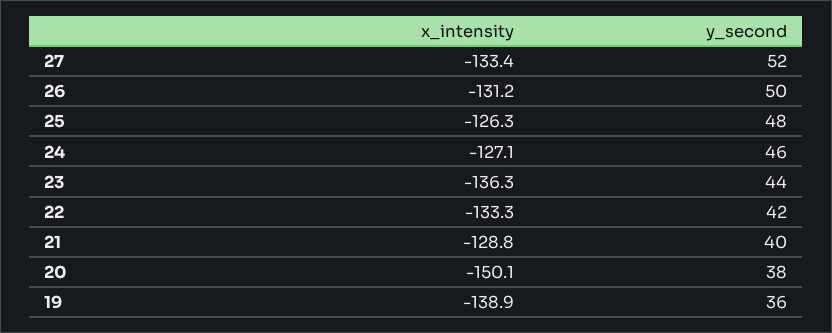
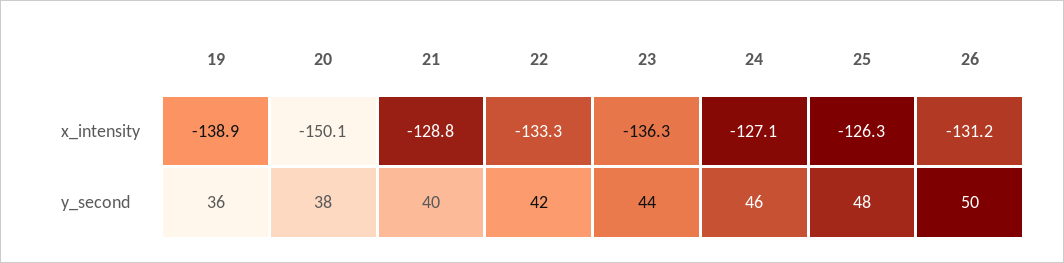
x_intensity, 27: -133.4 -> none
y_second, 27: 52 -> none

